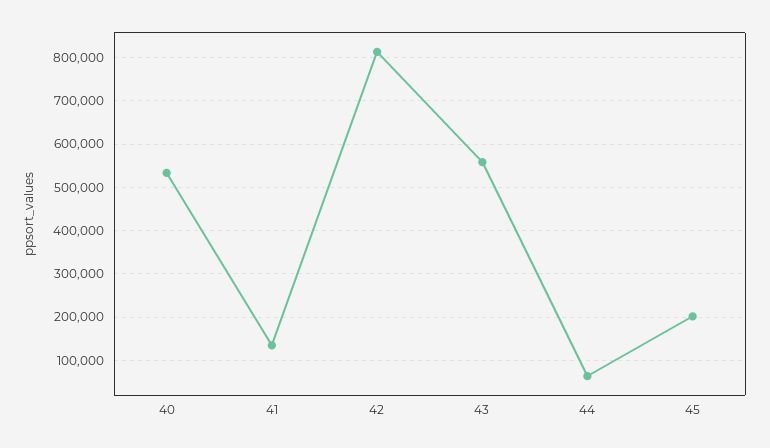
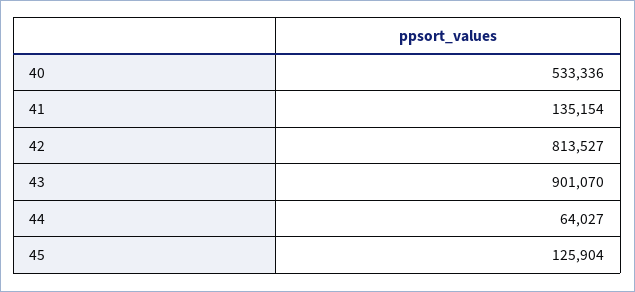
43: 560000 -> 901070
45: 200000 -> 125904

